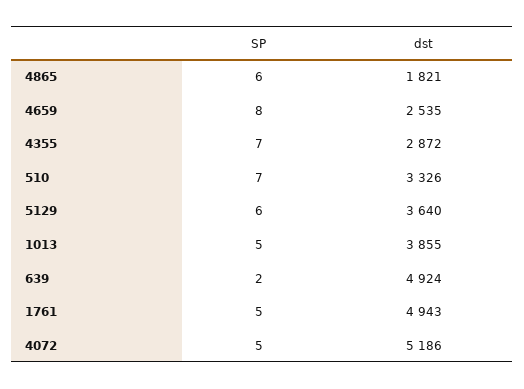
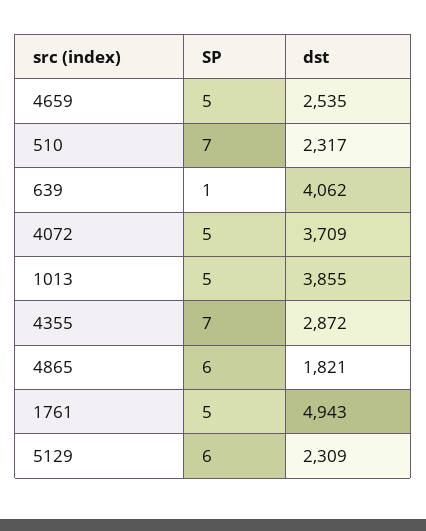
SP, 4659: 8 -> 5
dst, 510: 3326 -> 2317
dst, 5129: 3640 -> 2309
SP, 639: 2 -> 1
dst, 639: 4924 -> 4062
dst, 4072: 5186 -> 3709

